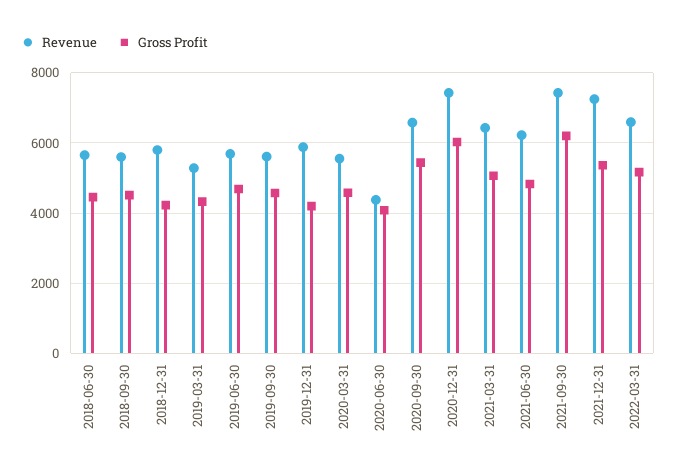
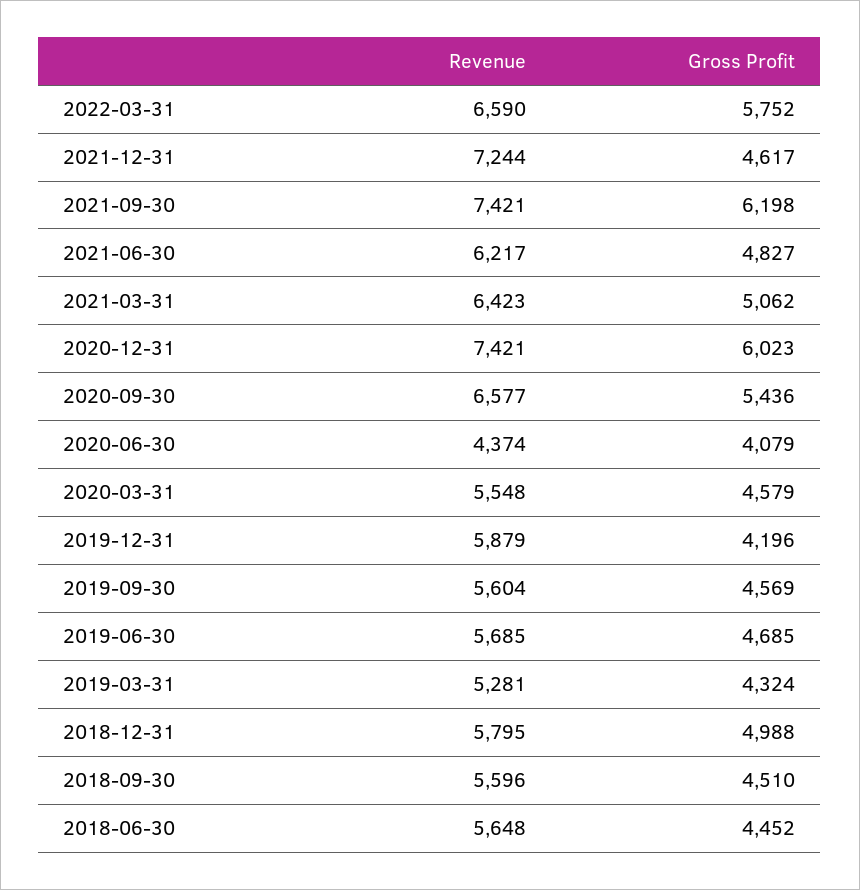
Gross Profit, 2018-12-31: 4200 -> 4988
Gross Profit, 2021-12-31: 5400 -> 4617
Gross Profit, 2022-03-31: 5200 -> 5752

